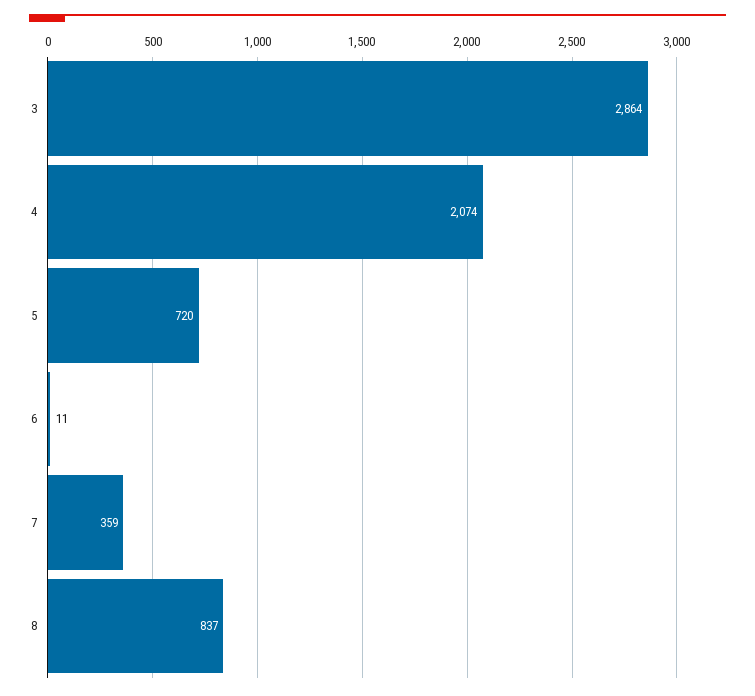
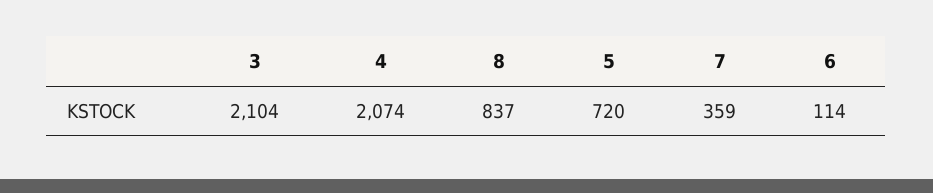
3: 2864 -> 2104
6: 11 -> 114

